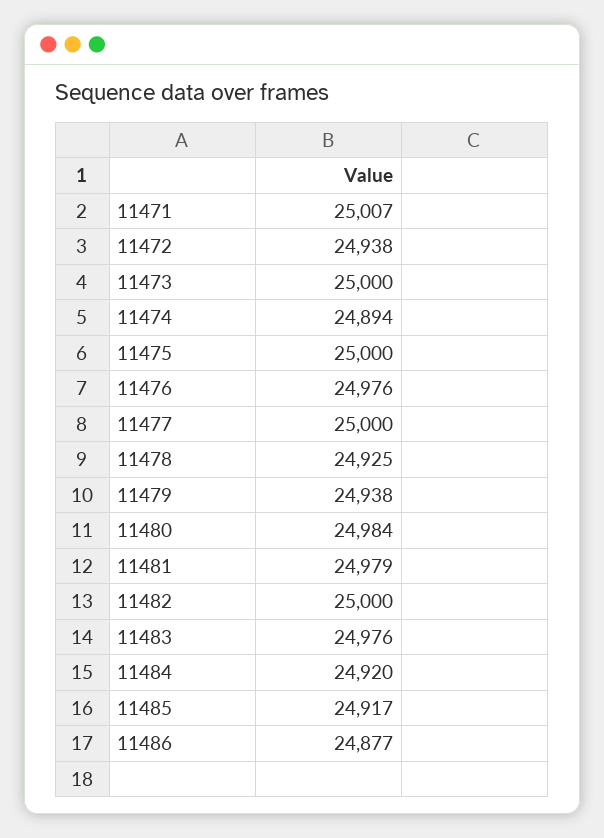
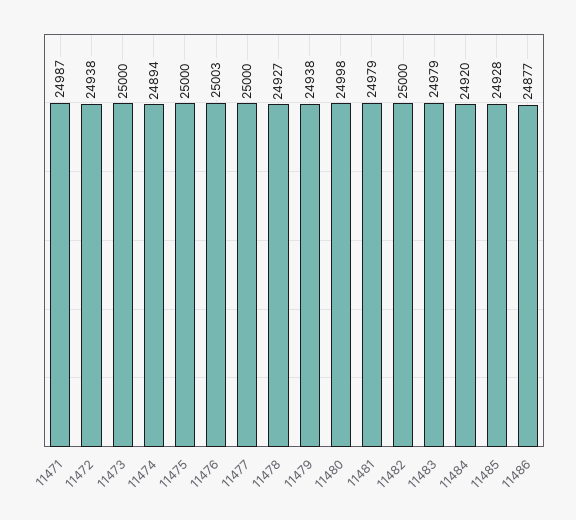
11471: 25007 -> 24987
11476: 24976 -> 25003
11478: 24925 -> 24927
11480: 24984 -> 24998
11483: 24976 -> 24979
11485: 24917 -> 24928

